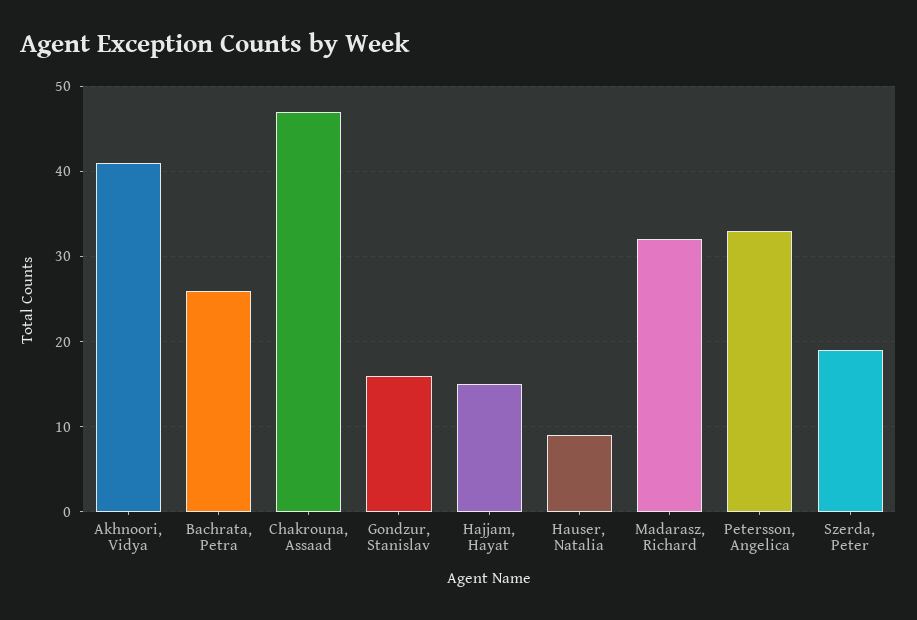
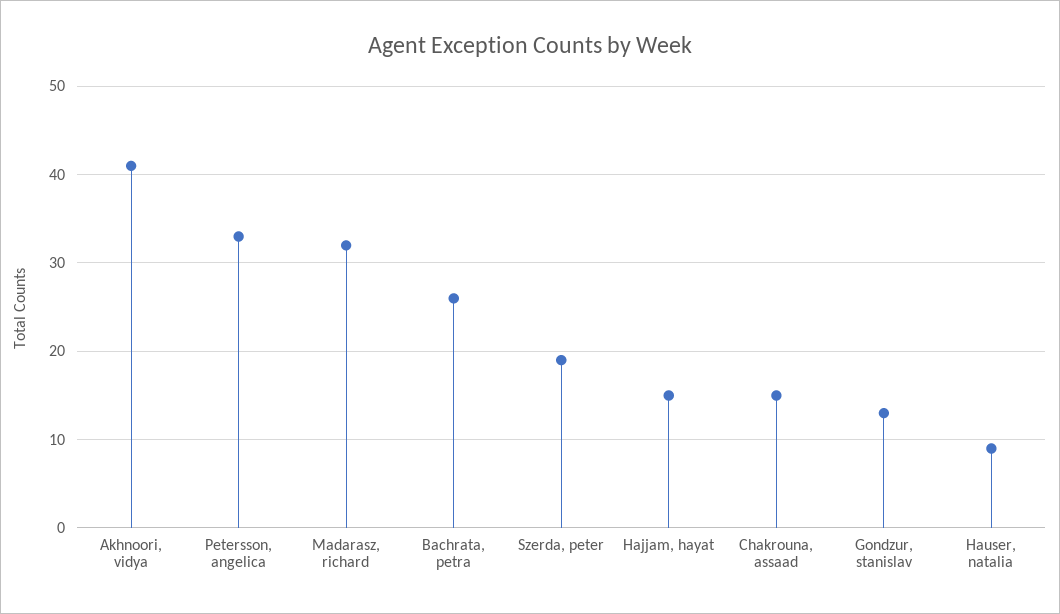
Chakrouna, Assaad: 47 -> 15
Gondzur, Stanislav: 16 -> 13

